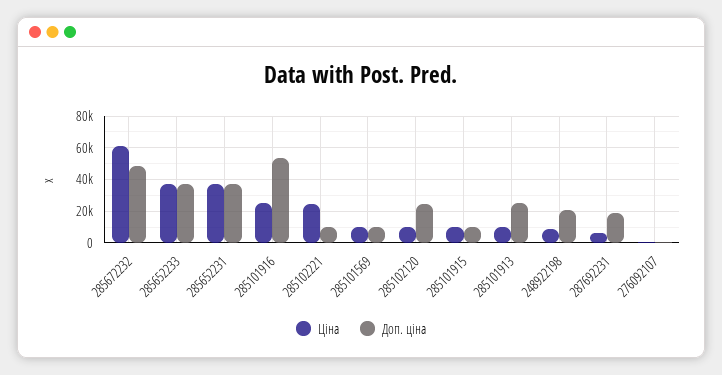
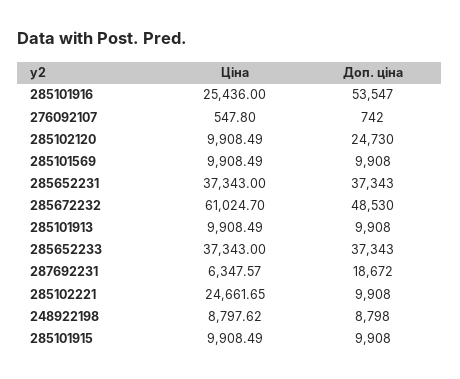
Доп. ціна, 285101913: 25000 -> 9908
Доп. ціна, 248922198: 20000 -> 8798

